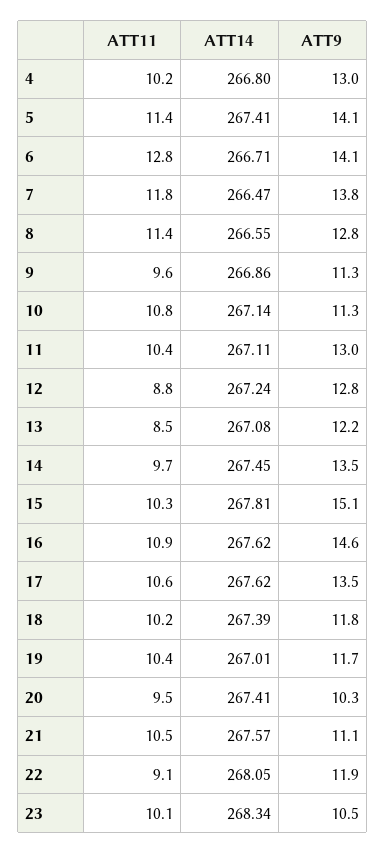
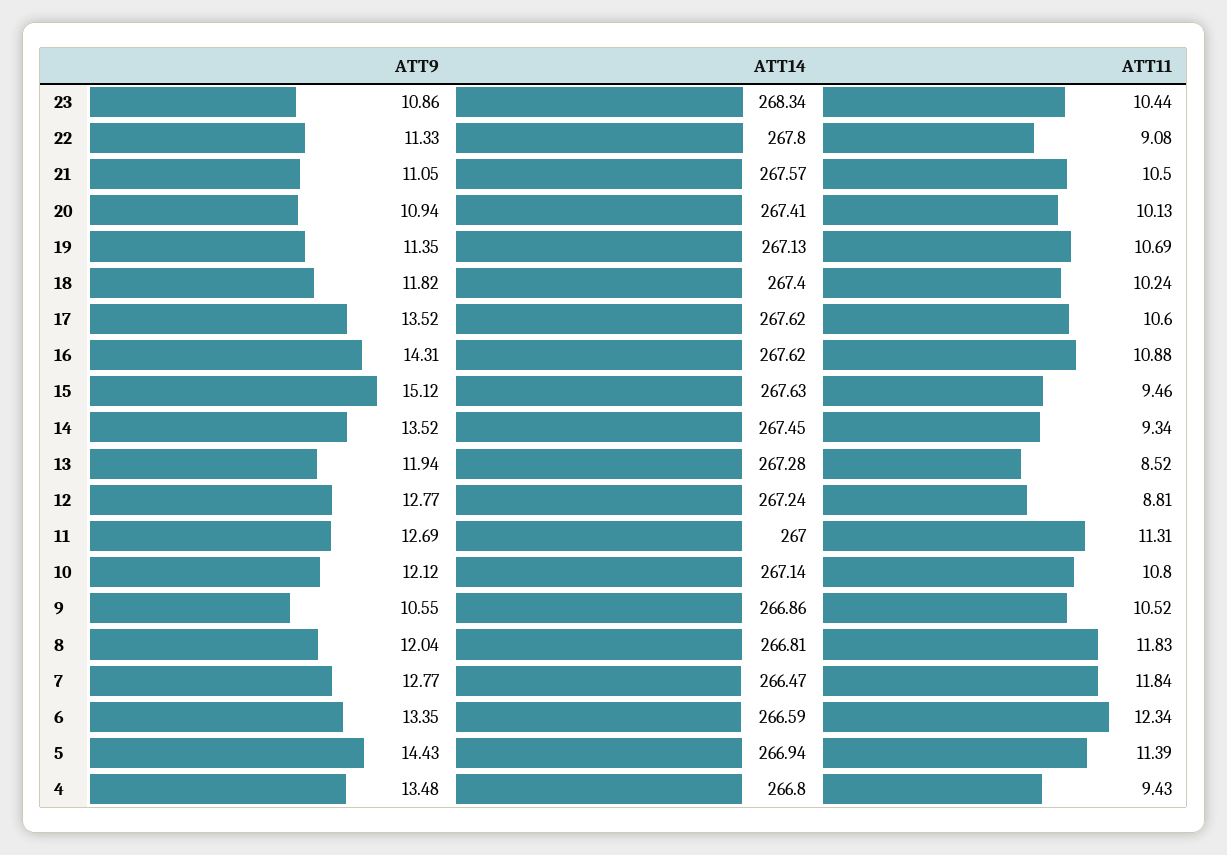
ATT11, 4: 10.2 -> 9.43
ATT9, 4: 13 -> 13.48
ATT14, 5: 267.41 -> 266.94
ATT9, 5: 14.1 -> 14.43
ATT11, 6: 12.8 -> 12.34
ATT14, 6: 266.71 -> 266.59
ATT9, 6: 14.1 -> 13.35
ATT9, 7: 13.8 -> 12.77
ATT11, 8: 11.4 -> 11.83
ATT14, 8: 266.55 -> 266.81
ATT9, 8: 12.8 -> 12.04
ATT11, 9: 9.6 -> 10.52
ATT9, 9: 11.3 -> 10.55
ATT9, 10: 11.3 -> 12.12
ATT11, 11: 10.4 -> 11.31
ATT14, 11: 267.11 -> 267
ATT9, 11: 13 -> 12.69
ATT14, 13: 267.08 -> 267.28
ATT9, 13: 12.2 -> 11.94
ATT11, 14: 9.7 -> 9.34
ATT11, 15: 10.3 -> 9.46
ATT14, 15: 267.81 -> 267.63
ATT9, 16: 14.6 -> 14.31
ATT14, 18: 267.39 -> 267.4
ATT11, 19: 10.4 -> 10.69
ATT14, 19: 267.01 -> 267.13
ATT9, 19: 11.7 -> 11.35
ATT11, 20: 9.5 -> 10.13
ATT9, 20: 10.3 -> 10.94
ATT14, 22: 268.05 -> 267.8
ATT9, 22: 11.9 -> 11.33
ATT11, 23: 10.1 -> 10.44
ATT9, 23: 10.5 -> 10.86

